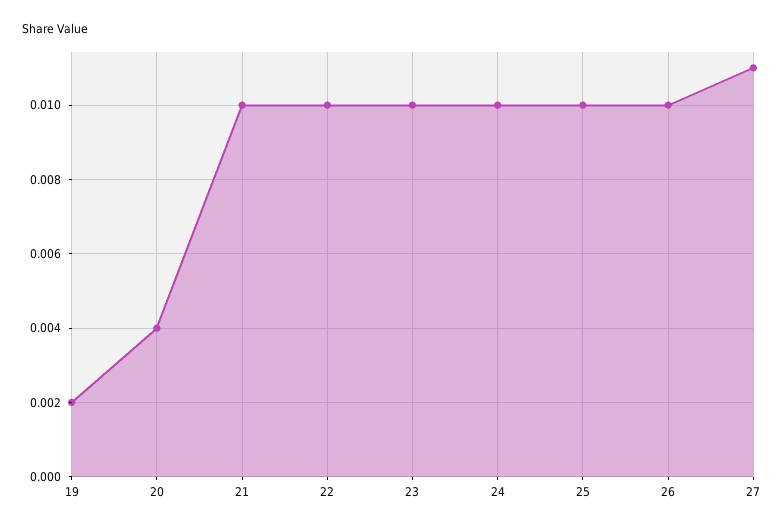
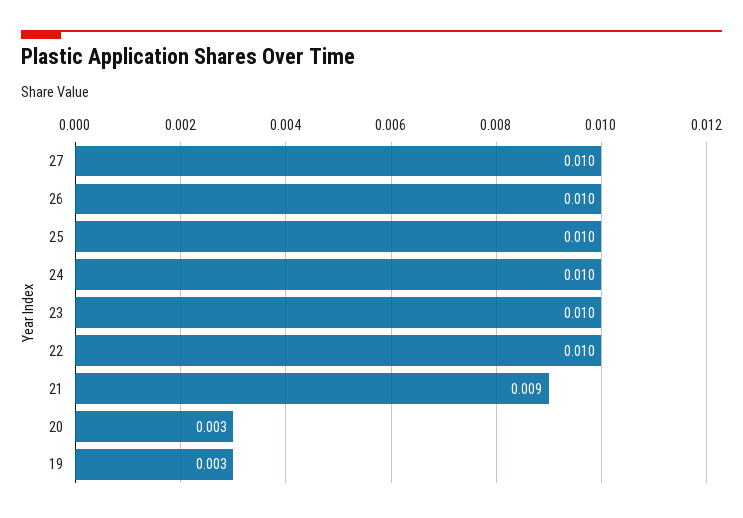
19: 0.002 -> 0.003
20: 0.004 -> 0.003
21: 0.01 -> 0.009
27: 0.011 -> 0.01

